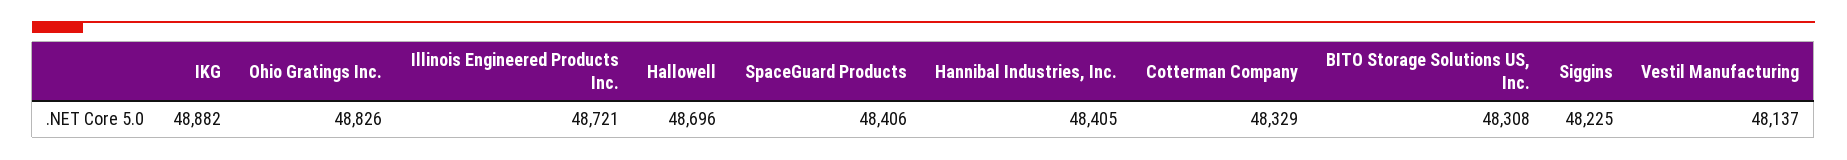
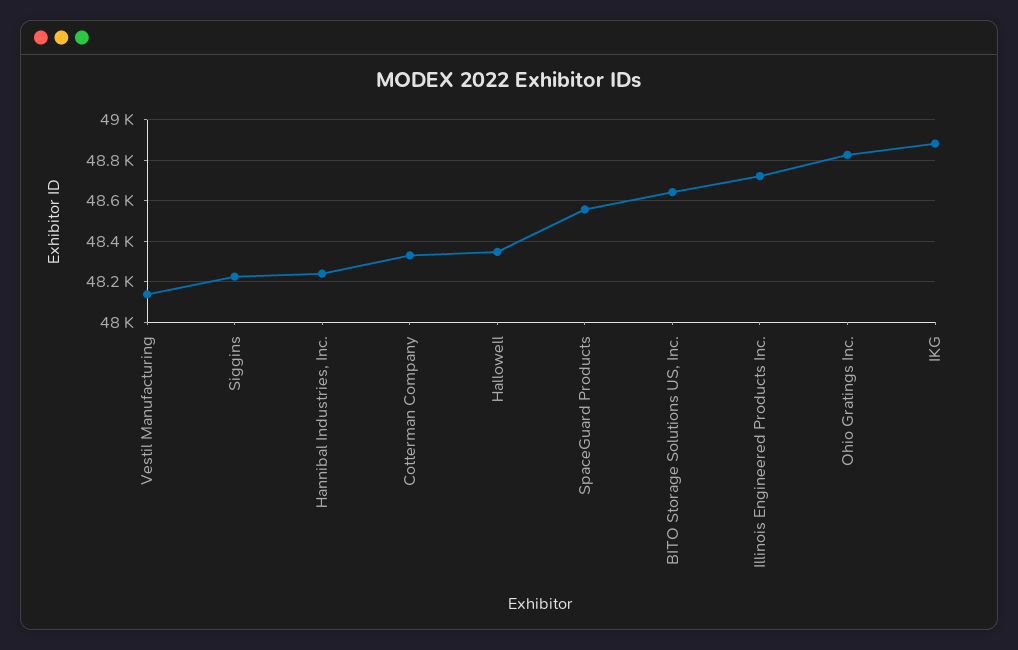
Hallowell: 48696 -> 48350
SpaceGuard Products: 48406 -> 48550
Hannibal Industries, Inc.: 48405 -> 48250
BITO Storage Solutions US, Inc.: 48308 -> 48650

